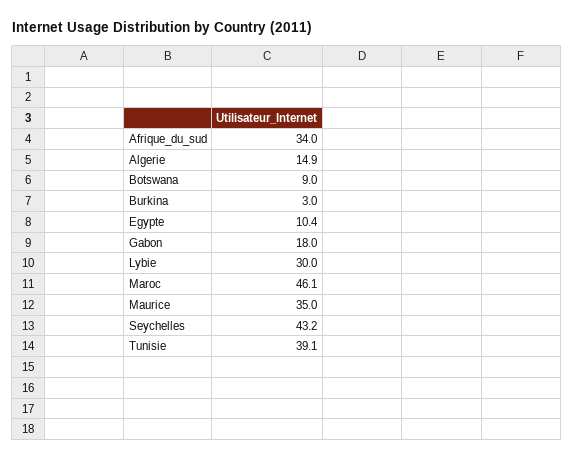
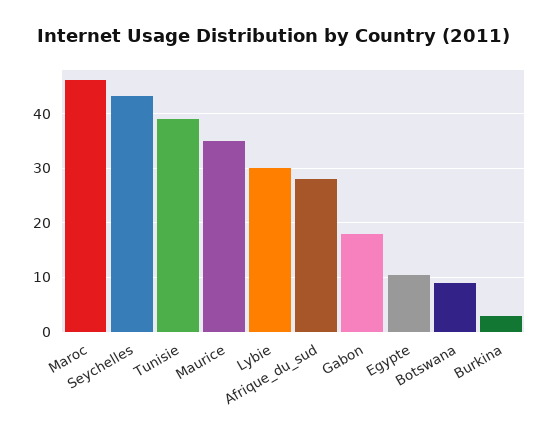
Afrique_du_sud: 34 -> 28
Algerie: 14.9 -> none

